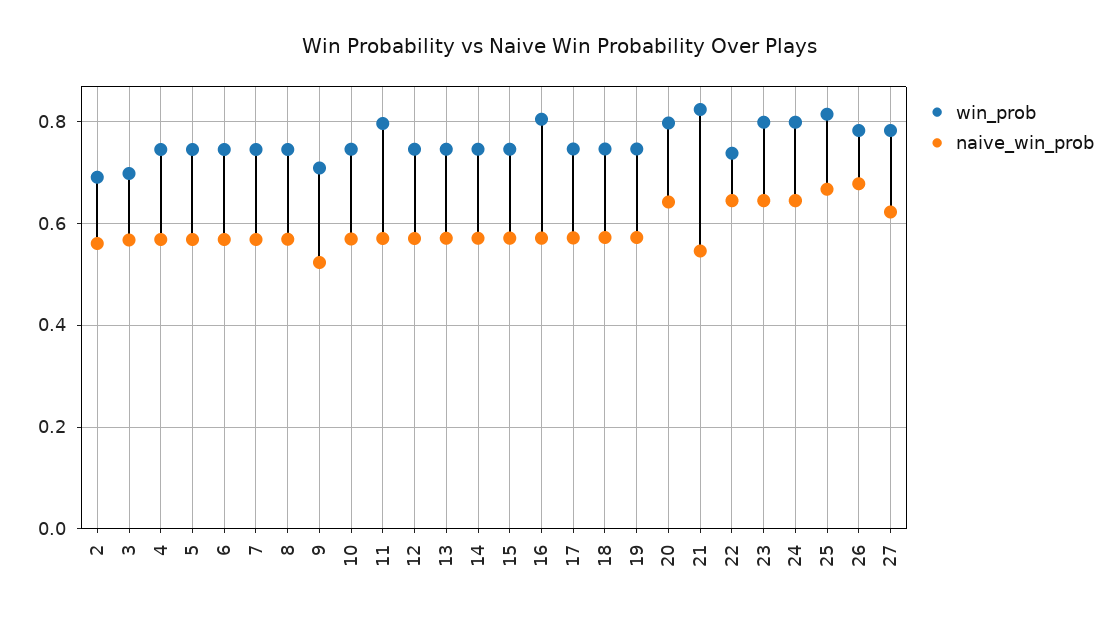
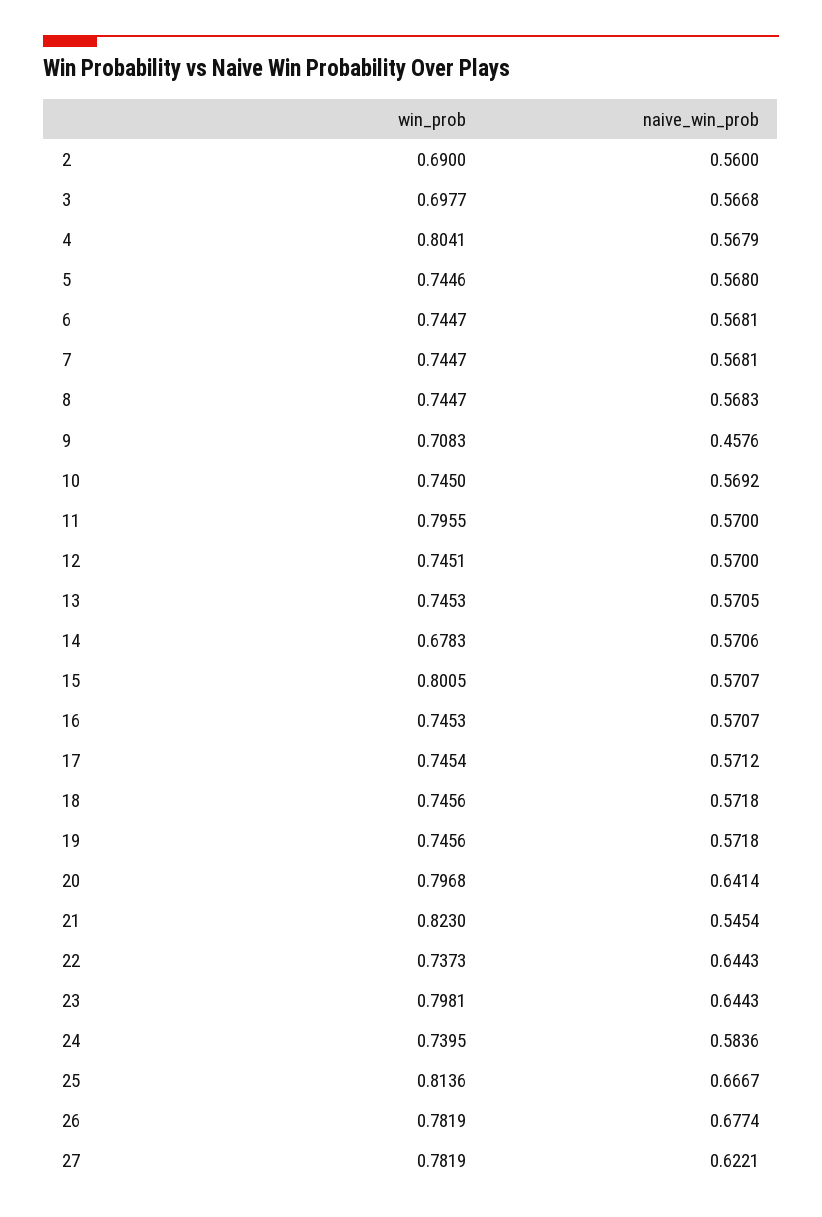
win_prob, 4: 0.74 -> 0.8041
naive_win_prob, 9: 0.52 -> 0.4576
win_prob, 14: 0.74 -> 0.6783
win_prob, 15: 0.74 -> 0.8005
win_prob, 16: 0.8 -> 0.7453
win_prob, 24: 0.8 -> 0.7395
naive_win_prob, 24: 0.64 -> 0.5836

